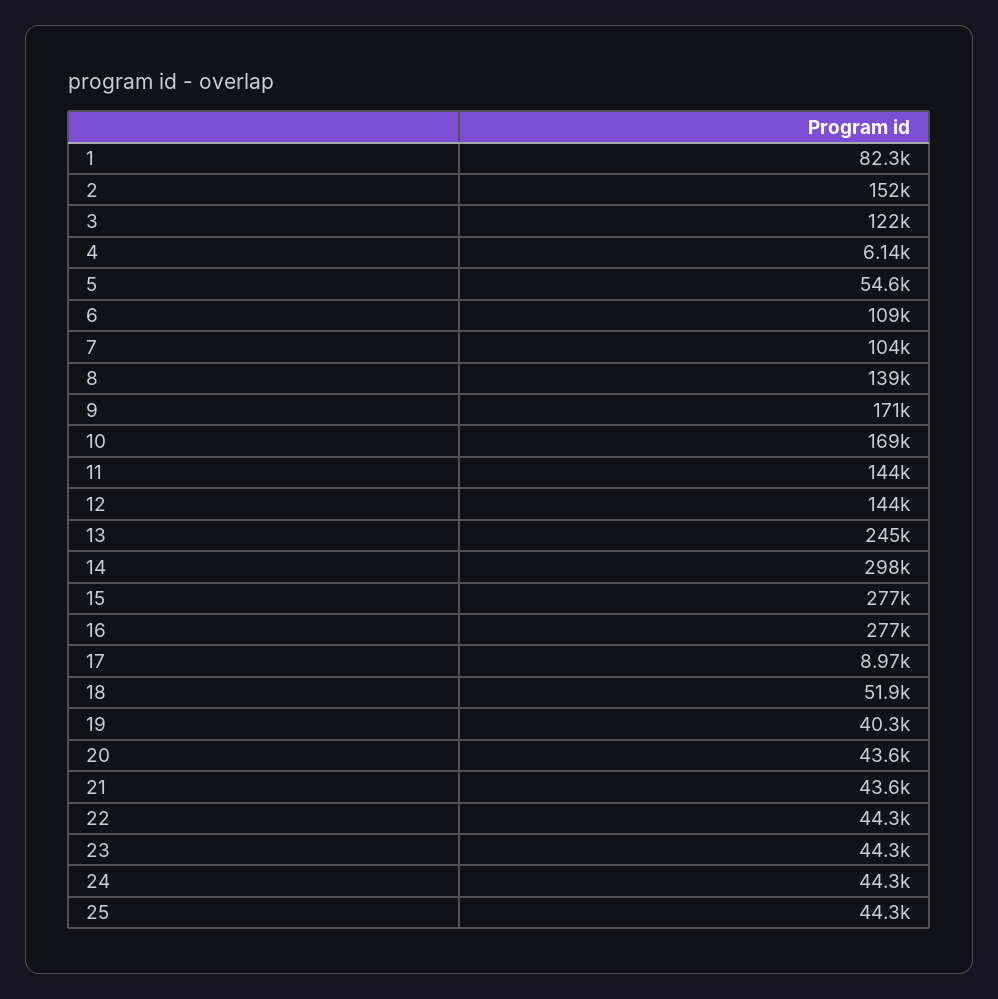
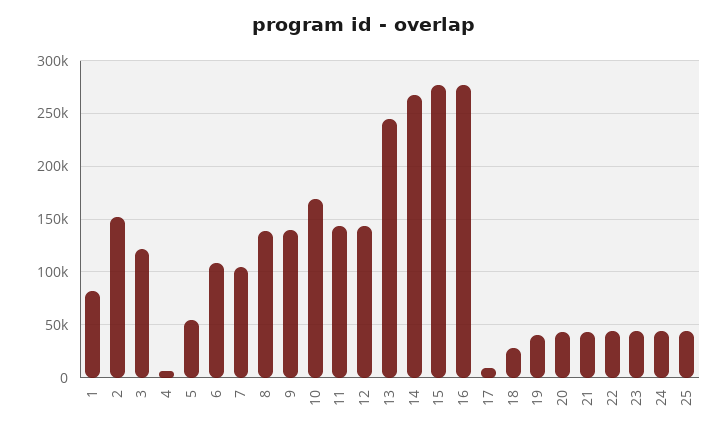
9: 171000 -> 140000
14: 298000 -> 270000
18: 51900 -> 30000

